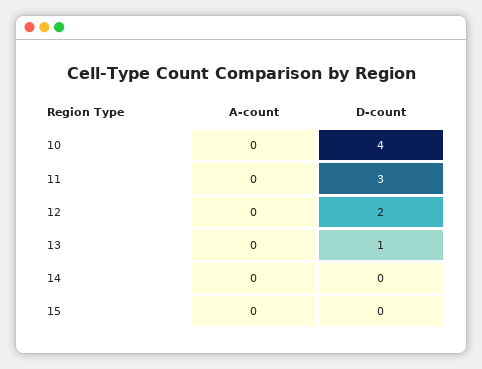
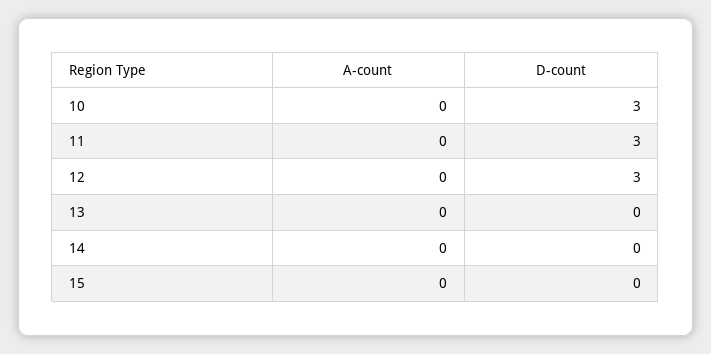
D-count, 10: 4 -> 3
D-count, 12: 2 -> 3
D-count, 13: 1 -> 0

